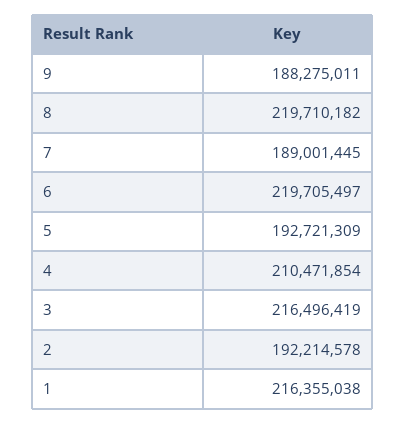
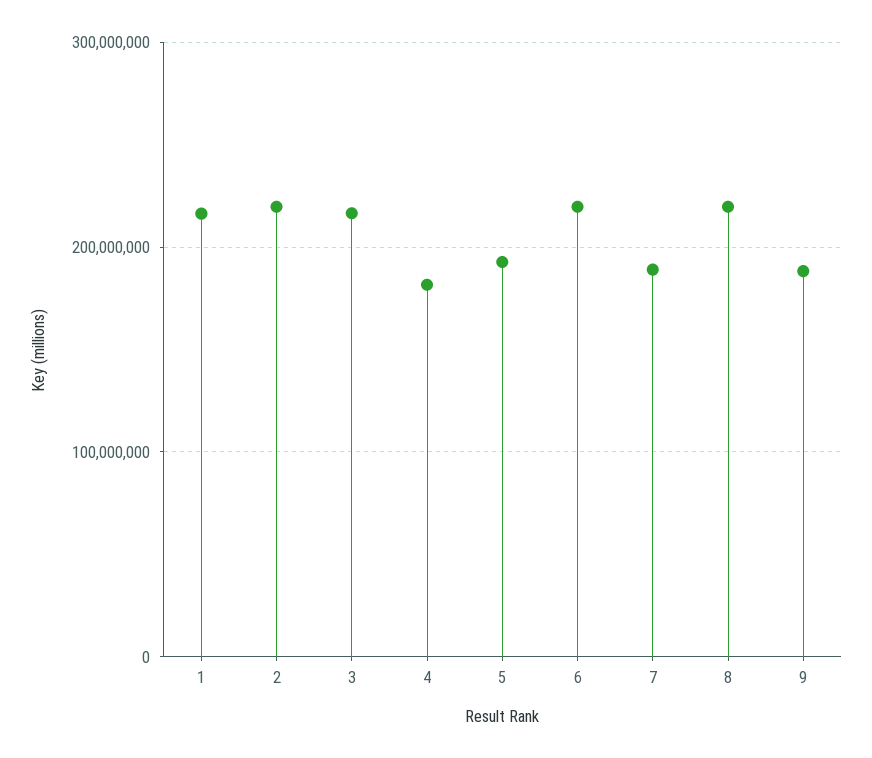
4: 210471854 -> 180000000
2: 192214578 -> 220000000

